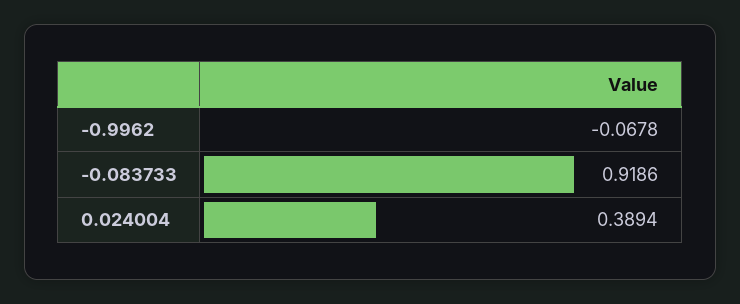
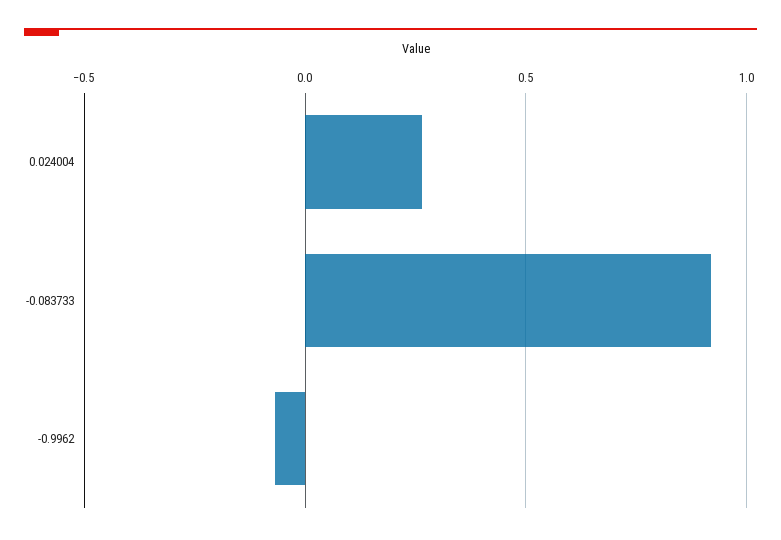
0.024004: 0.3894 -> 0.25

